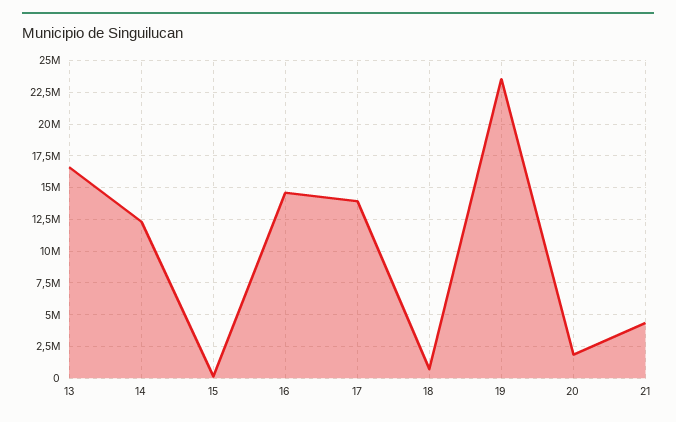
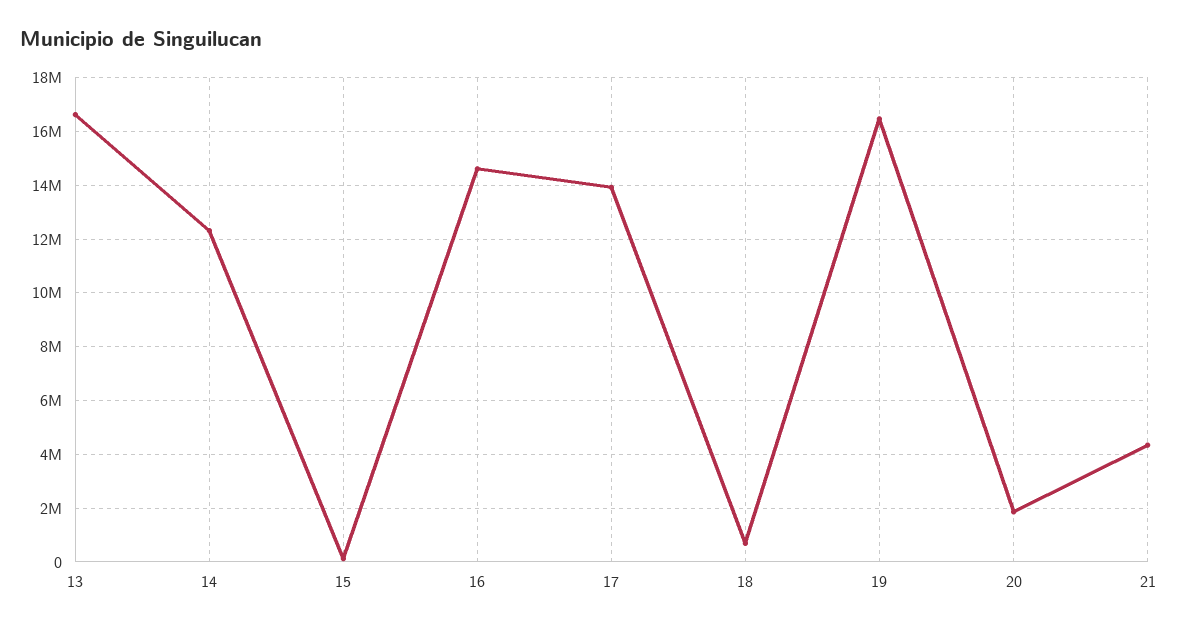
19: 23500000 -> 16500000

